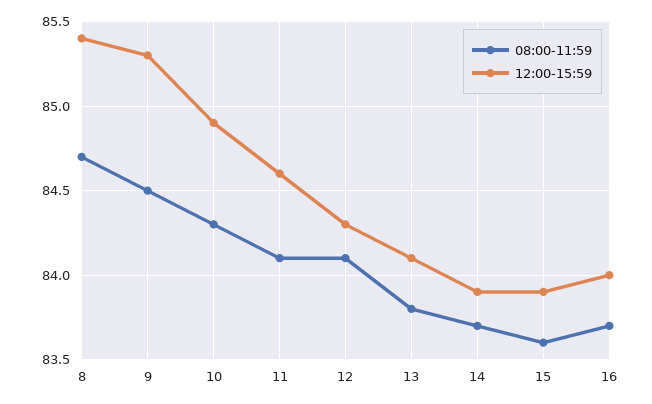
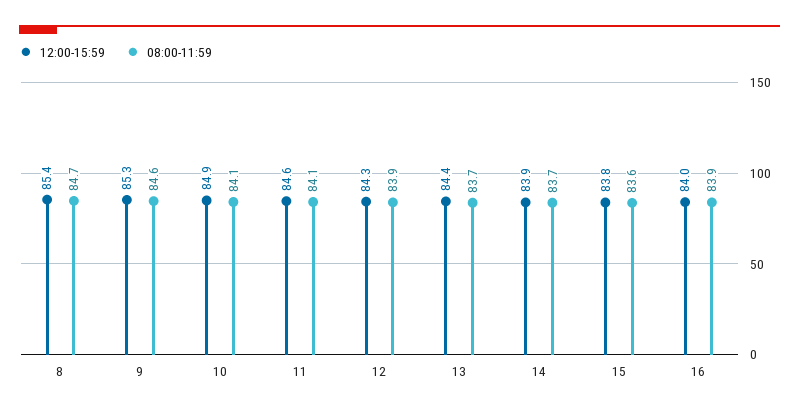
08:00-11:59, 9: 84.5 -> 84.6
08:00-11:59, 10: 84.3 -> 84.1
08:00-11:59, 12: 84.1 -> 83.9
08:00-11:59, 13: 83.8 -> 83.7
12:00-15:59, 13: 84.1 -> 84.4
12:00-15:59, 15: 83.9 -> 83.8
08:00-11:59, 16: 83.7 -> 83.9

